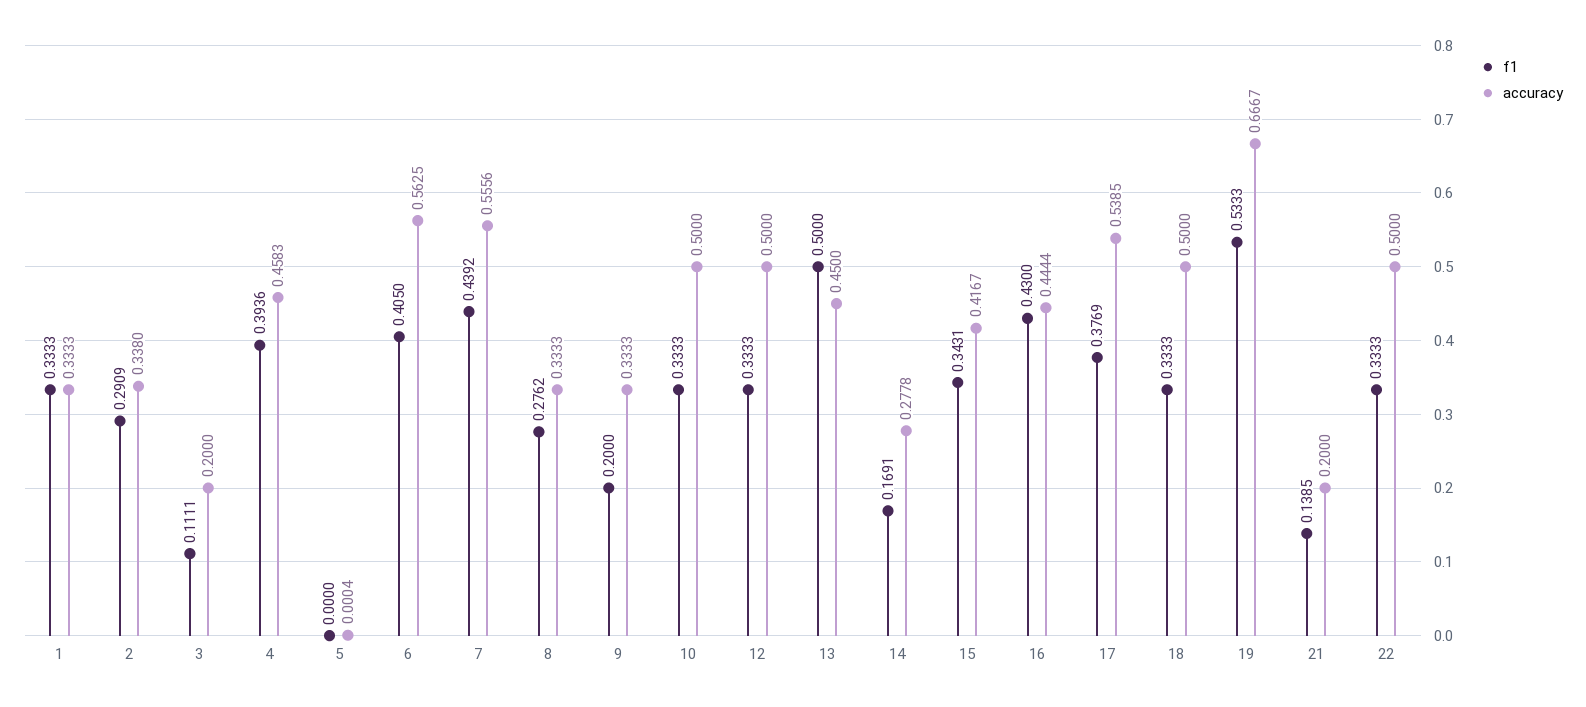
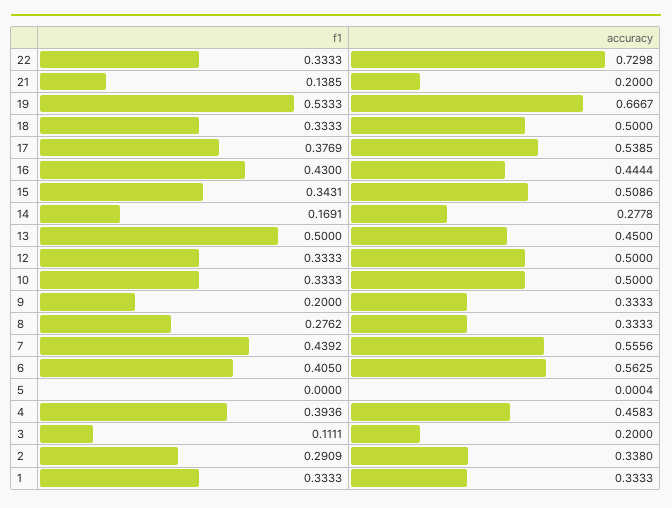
accuracy, 15: 0.4167 -> 0.5086
accuracy, 22: 0.5 -> 0.7298

